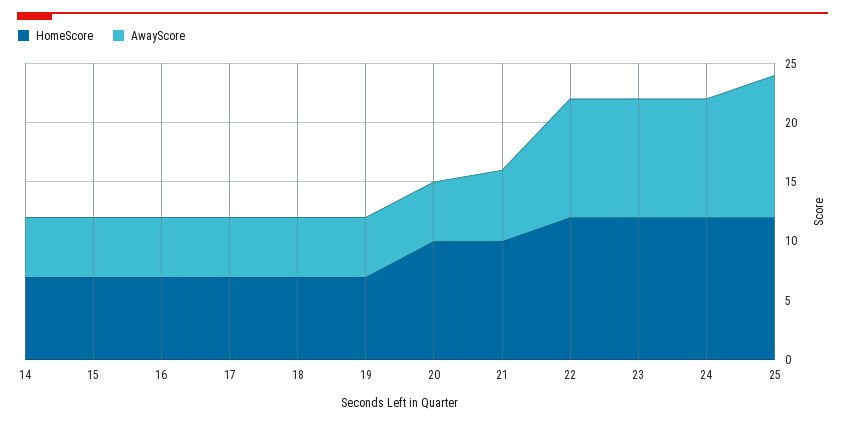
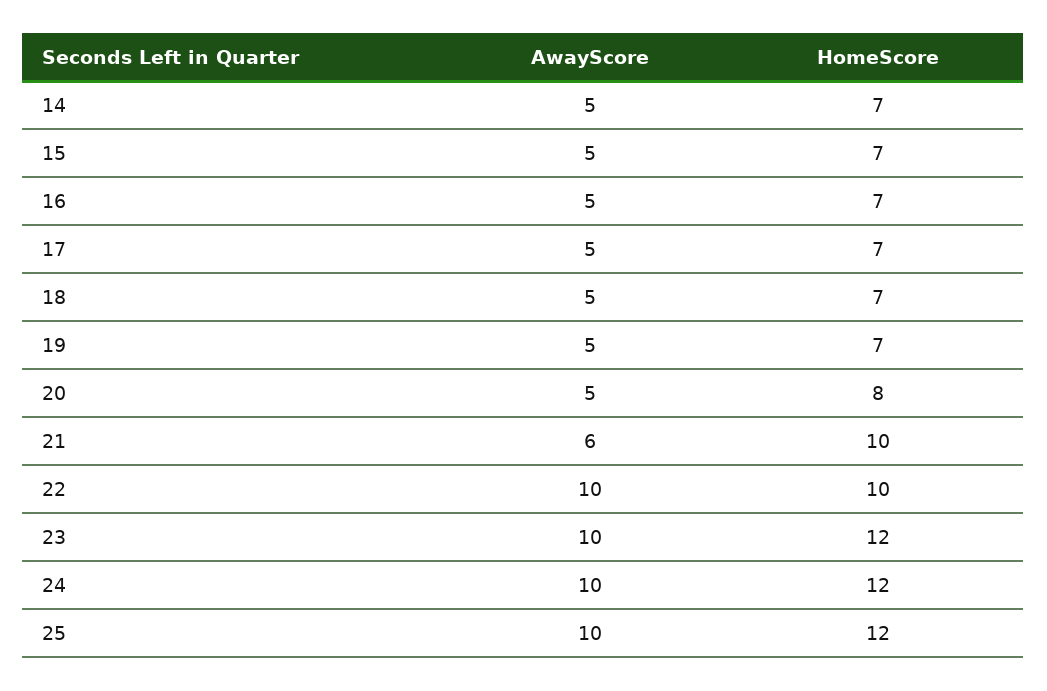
HomeScore, 20: 10 -> 8
HomeScore, 22: 12 -> 10
AwayScore, 25: 12 -> 10

